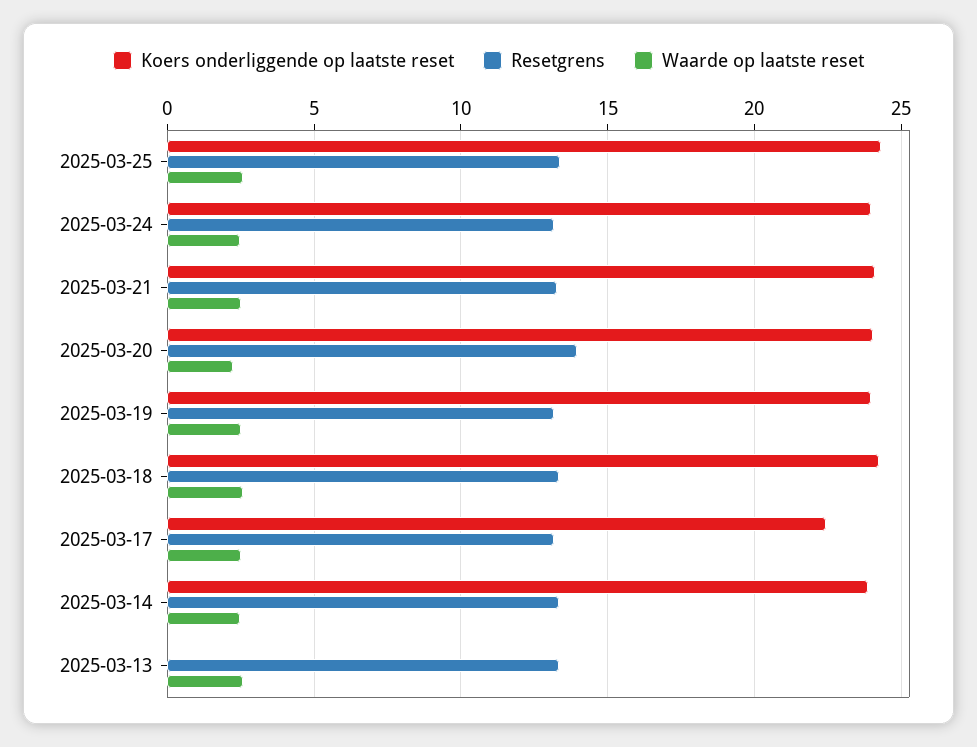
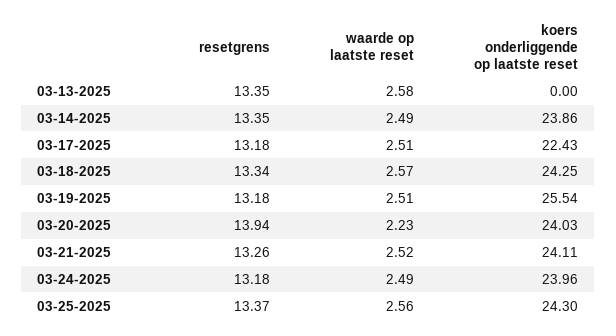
Koers onderliggende op laatste reset, 2025-03-19: 24 -> 25.54

